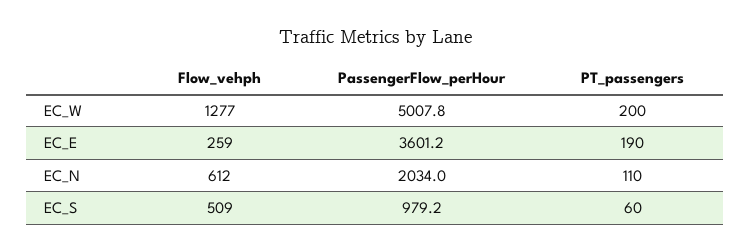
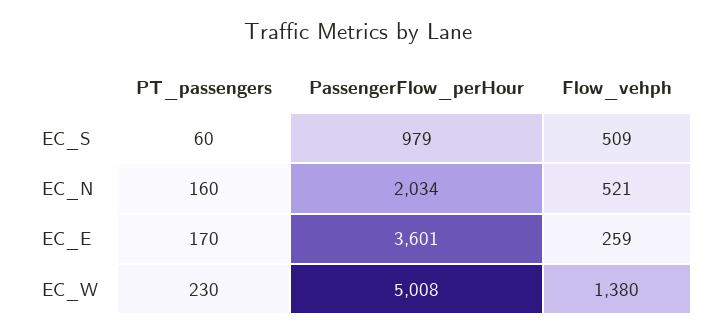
Flow_vehph, EC_W: 1277 -> 1380
PT_passengers, EC_W: 200 -> 230
PT_passengers, EC_E: 190 -> 170
Flow_vehph, EC_N: 612 -> 521
PT_passengers, EC_N: 110 -> 160

